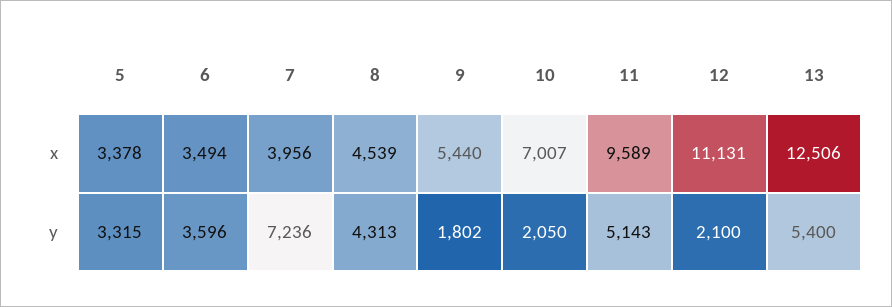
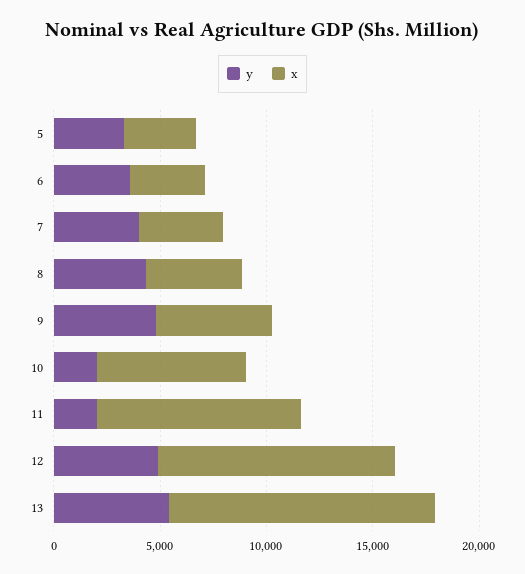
y, 7: 7236 -> 4000
y, 9: 1802 -> 5000
y, 11: 5143 -> 2000
y, 12: 2100 -> 5000

